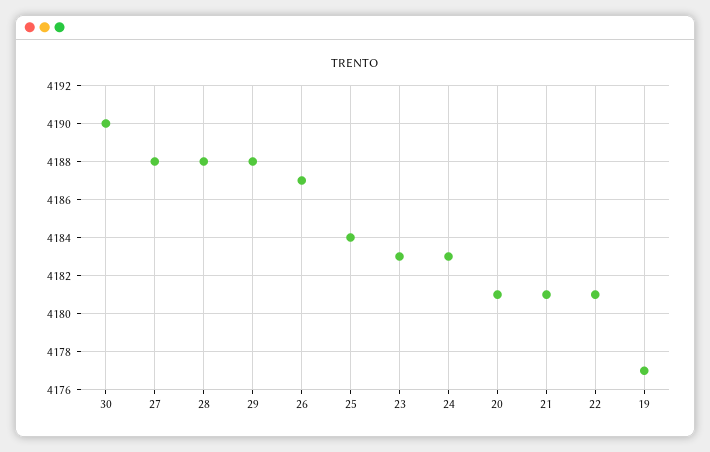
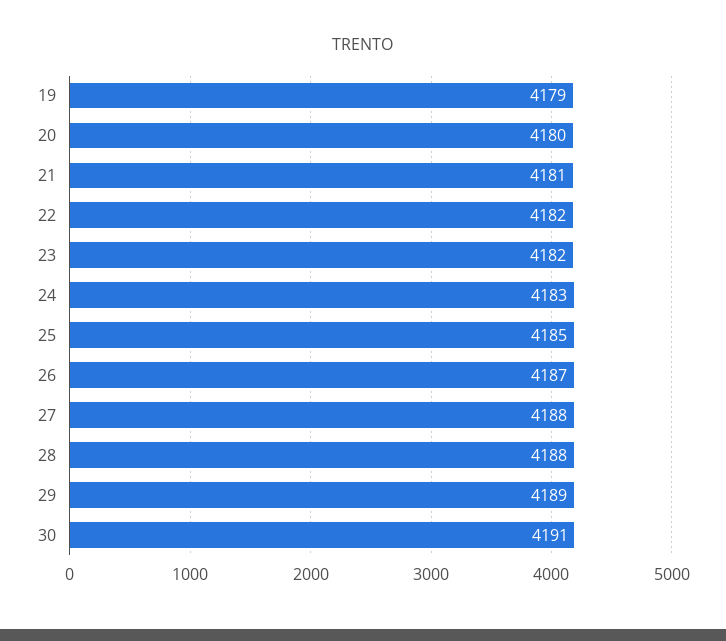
30: 4190 -> 4191
29: 4188 -> 4189
25: 4184 -> 4185
23: 4183 -> 4182
20: 4181 -> 4180
22: 4181 -> 4182
19: 4177 -> 4179

